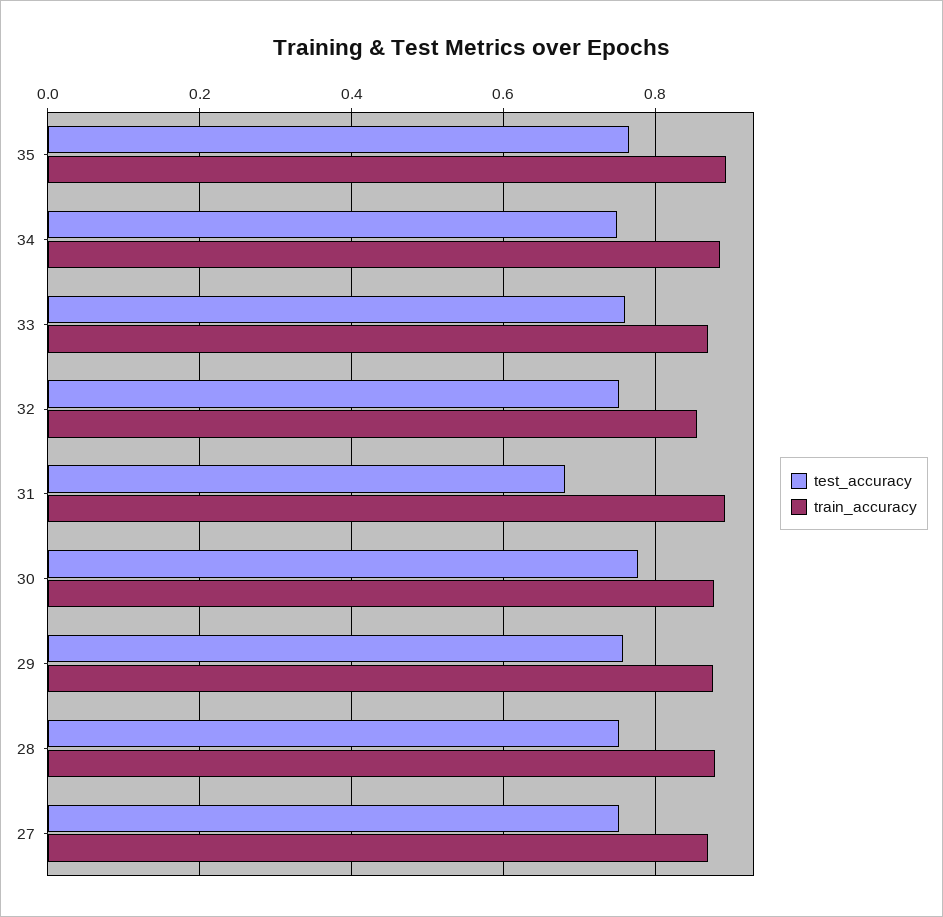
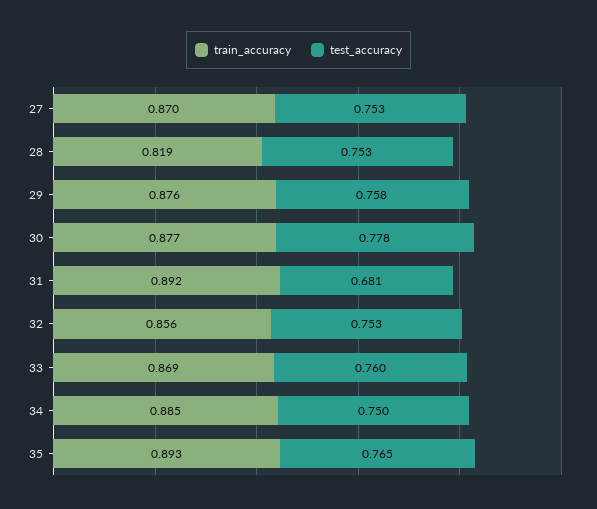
train_accuracy, 28: 0.88 -> 0.819

